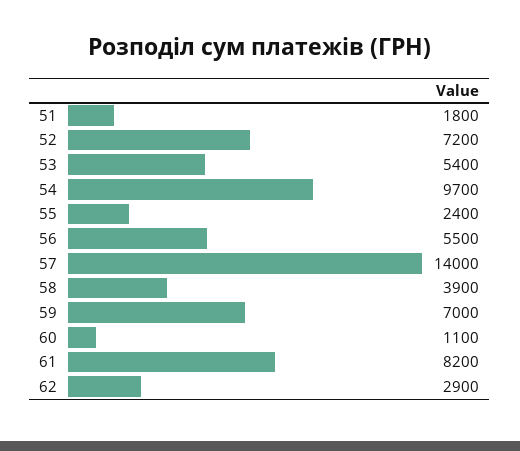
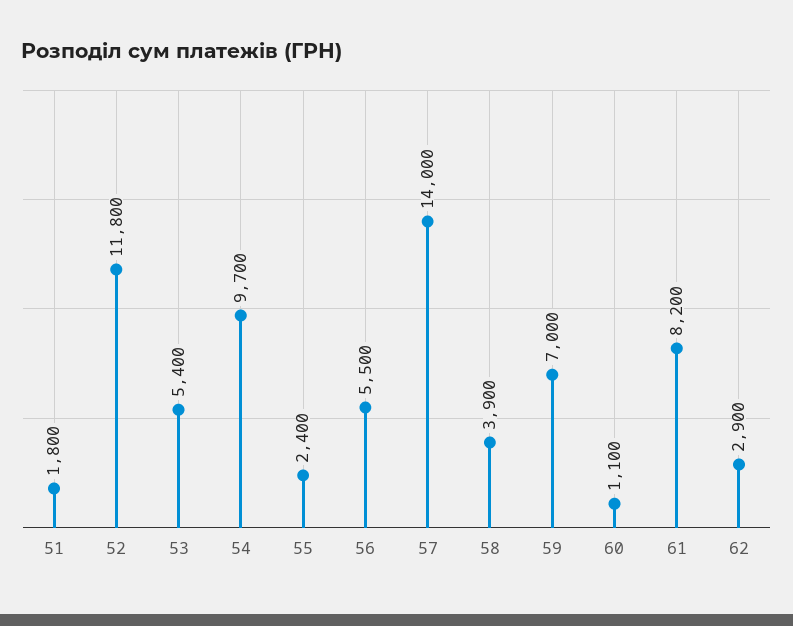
52: 7200 -> 11800

